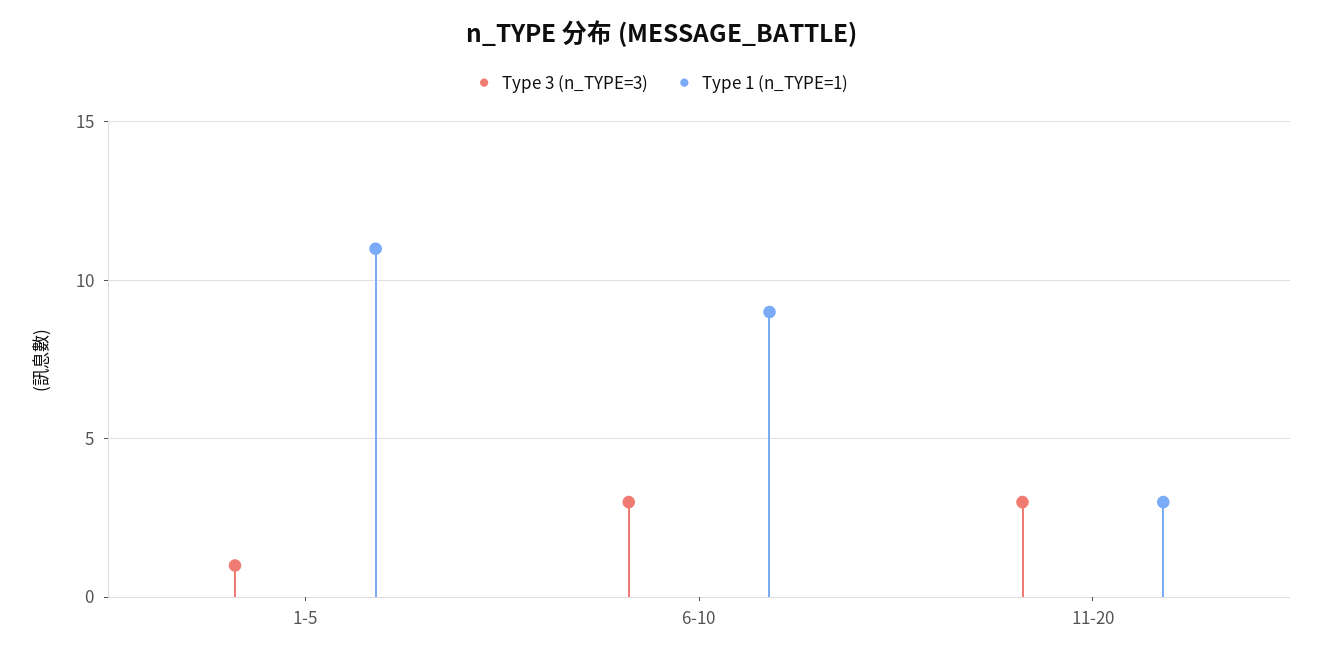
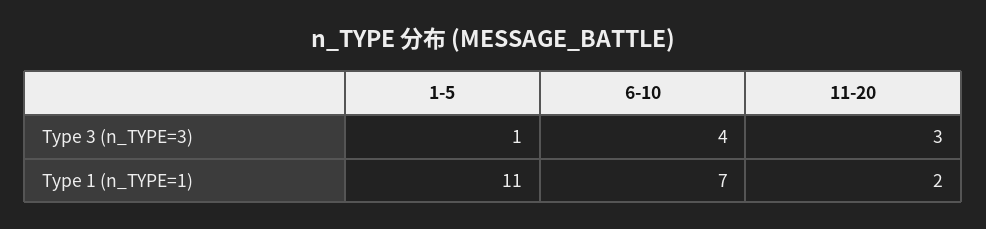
Type 3 (n_TYPE=3), 6-10: 3 -> 4
Type 1 (n_TYPE=1), 6-10: 9 -> 7
Type 1 (n_TYPE=1), 11-20: 3 -> 2

